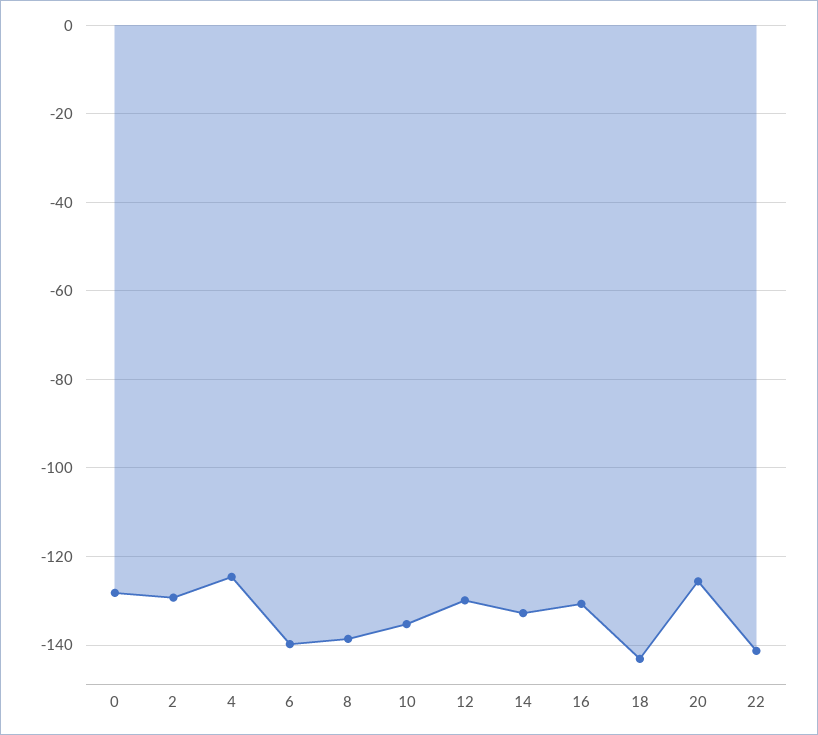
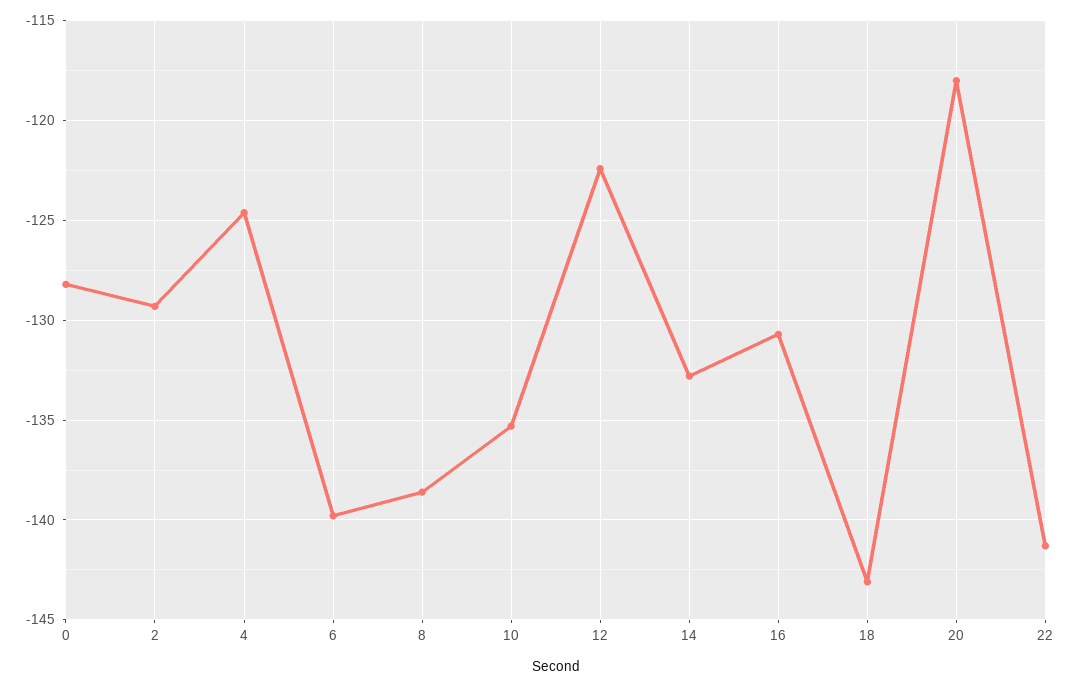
12: -130 -> -122.5
20: -126 -> -118

